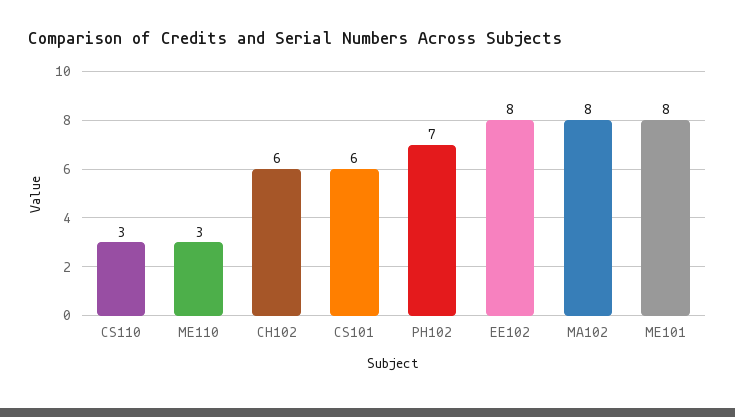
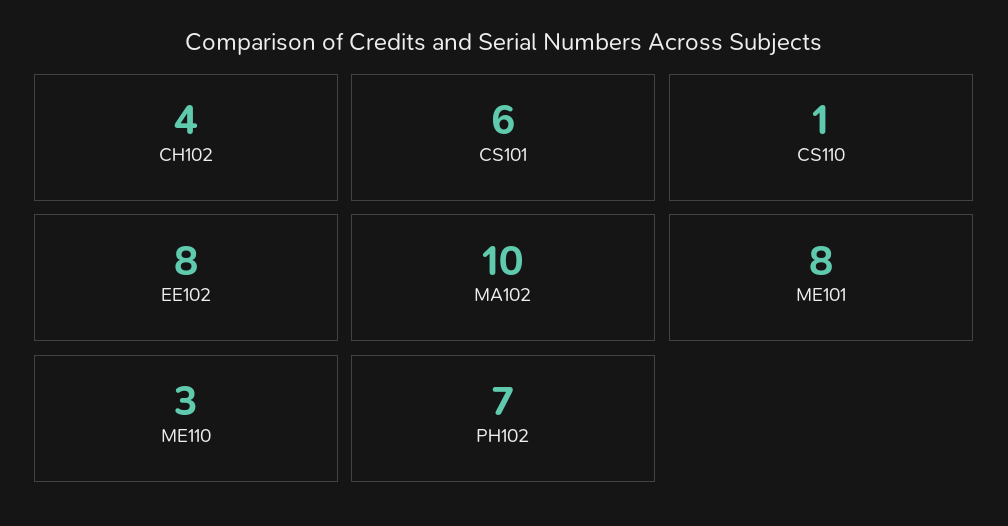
CS110: 3 -> 1
CH102: 6 -> 4
MA102: 8 -> 10

